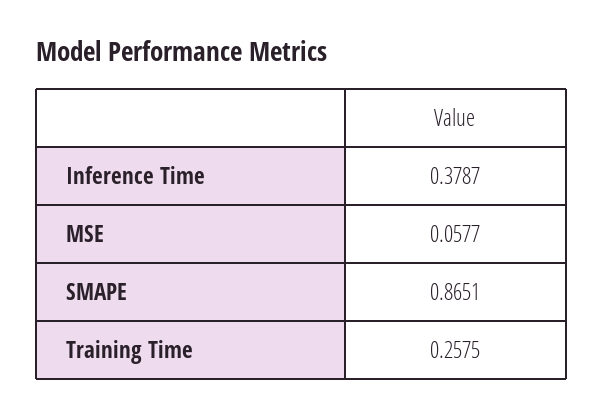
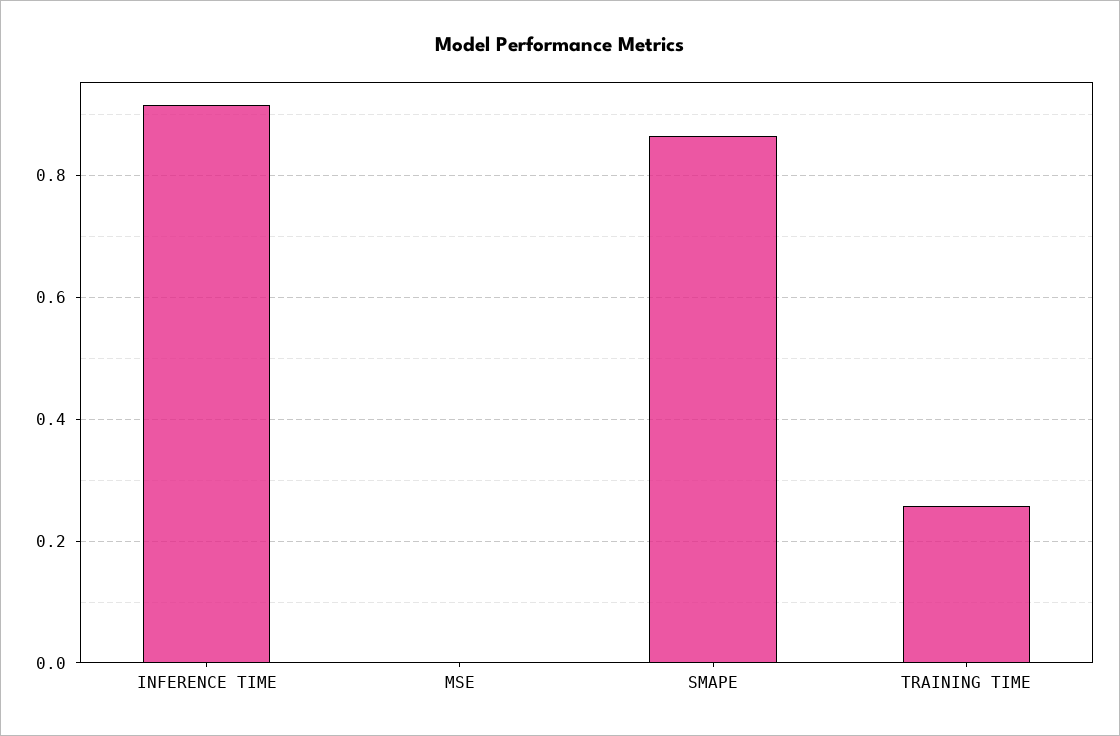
Inference Time: 0.3787 -> 0.92
MSE: 0.0577 -> 0

